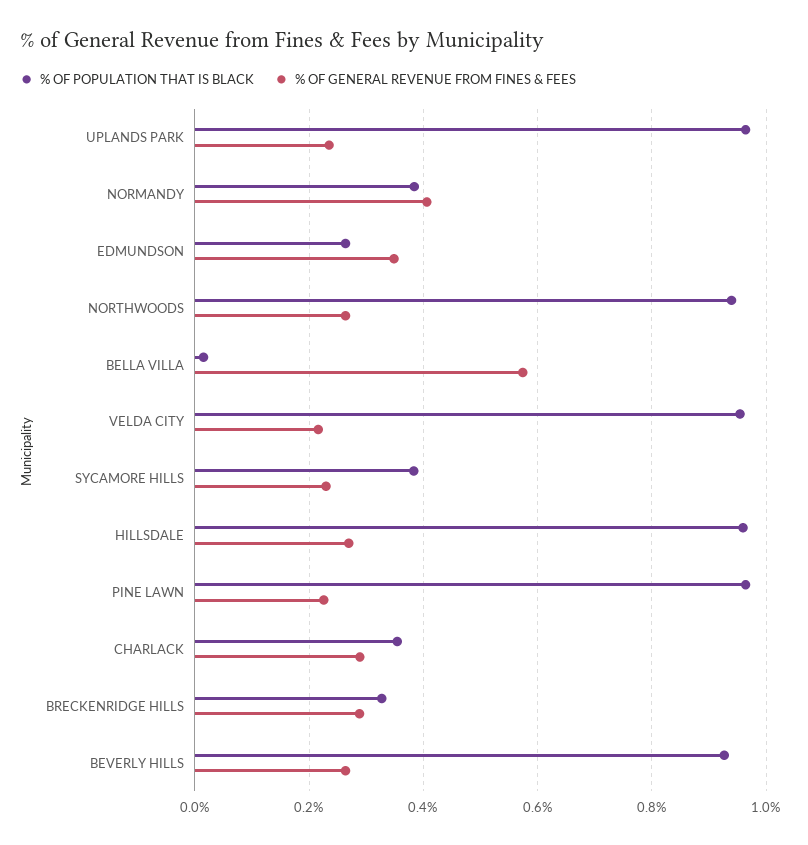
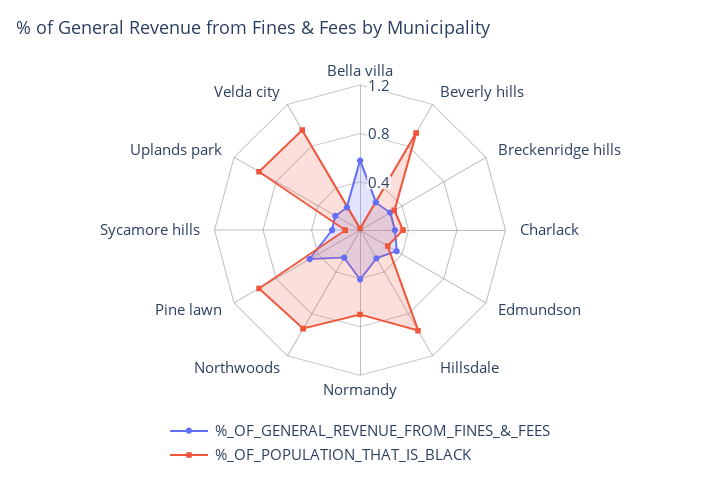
% OF POPULATION THAT IS BLACK, NORMANDY: 0.38 -> 0.7
% OF POPULATION THAT IS BLACK, SYCAMORE HILLS: 0.38 -> 0.1
% OF GENERAL REVENUE FROM FINES & FEES, PINE LAWN: 0.22 -> 0.5

